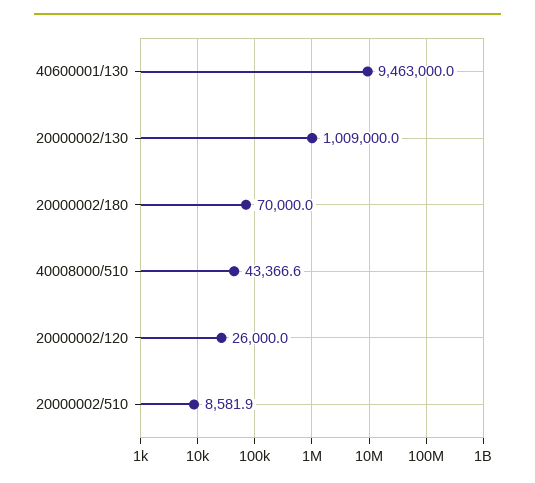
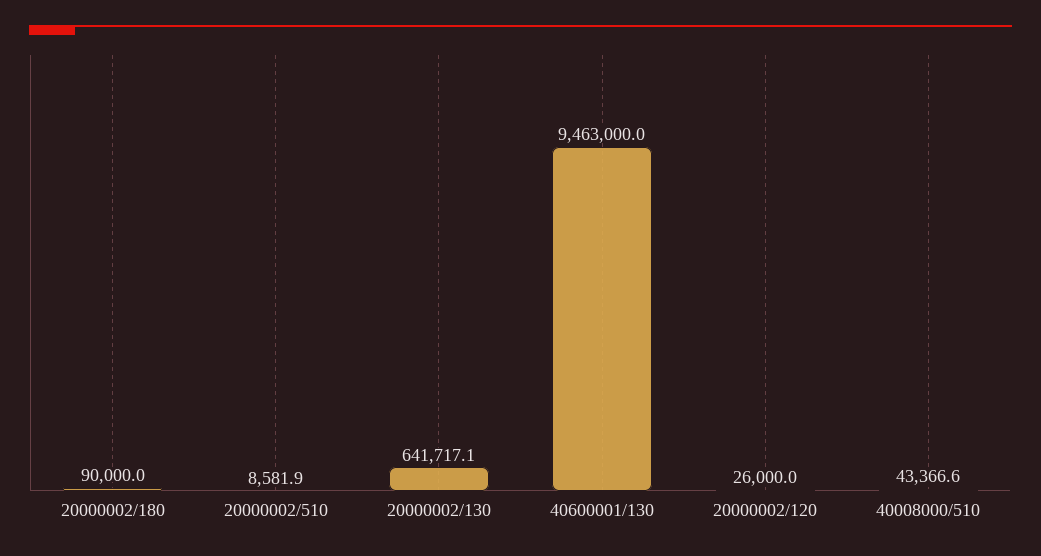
20000002/130: 1009000 -> 641717.1
20000002/180: 70000 -> 90000

